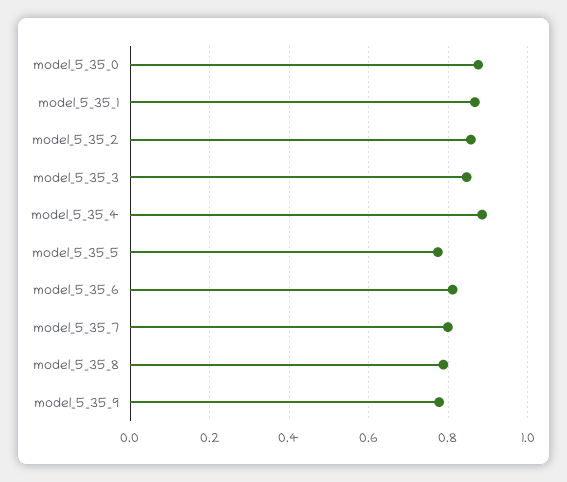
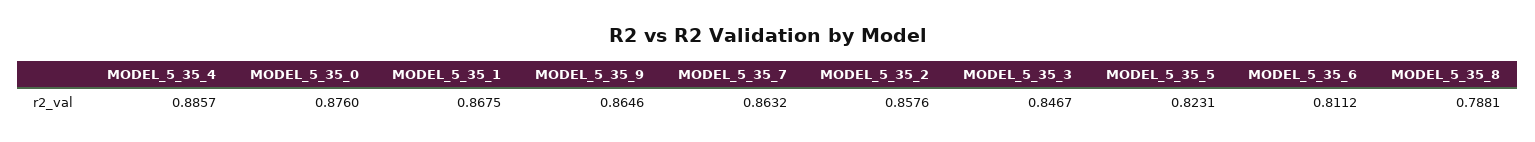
model_5_35_5: 0.78 -> 0.8231
model_5_35_7: 0.8 -> 0.8632
model_5_35_9: 0.78 -> 0.8646

